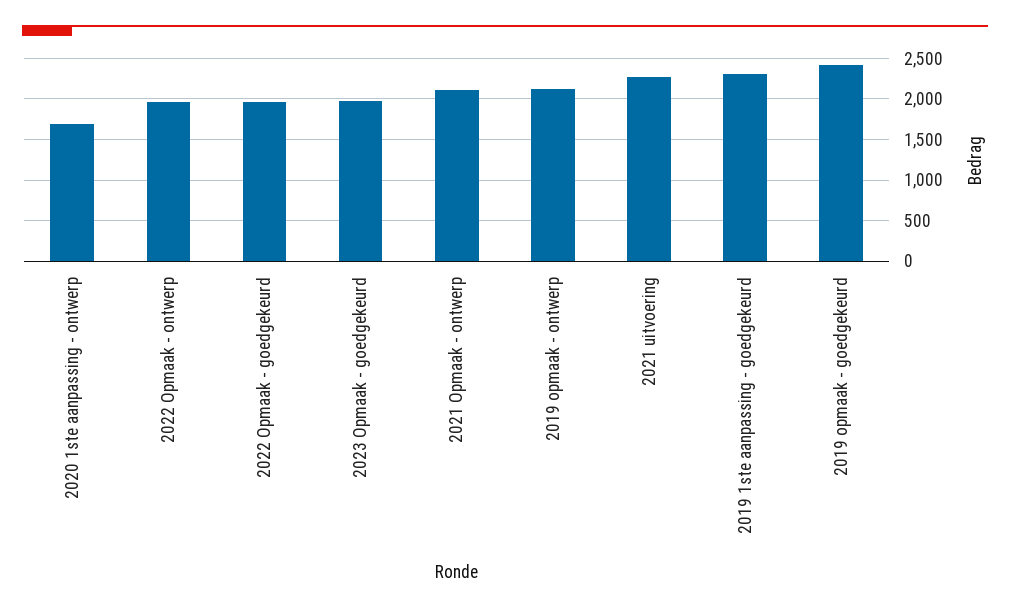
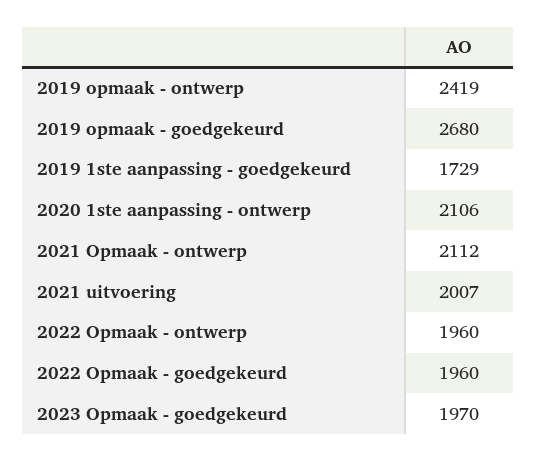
2020 1ste aanpassing - ontwerp: 1700 -> 2106
2019 opmaak - ontwerp: 2100 -> 2419
2021 uitvoering: 2300 -> 2007
2019 1ste aanpassing - goedgekeurd: 2300 -> 1729
2019 opmaak - goedgekeurd: 2400 -> 2680

